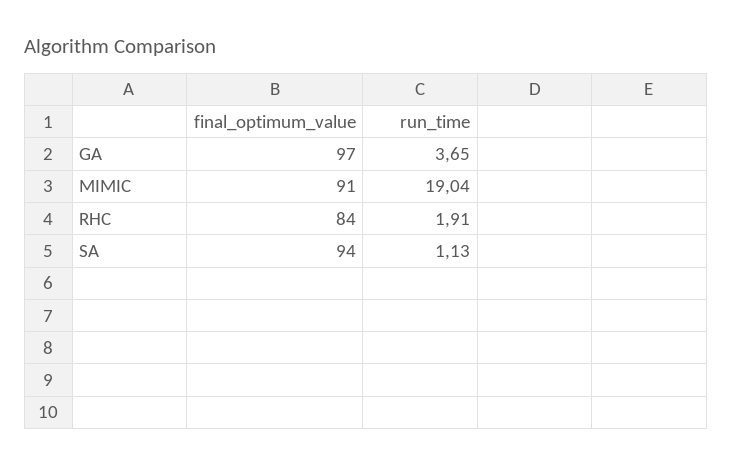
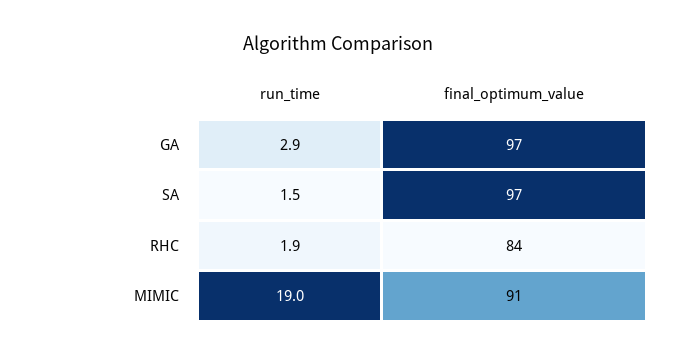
run_time, GA: 3.65 -> 2.9
final_optimum_value, SA: 94 -> 97
run_time, SA: 1.13 -> 1.5

